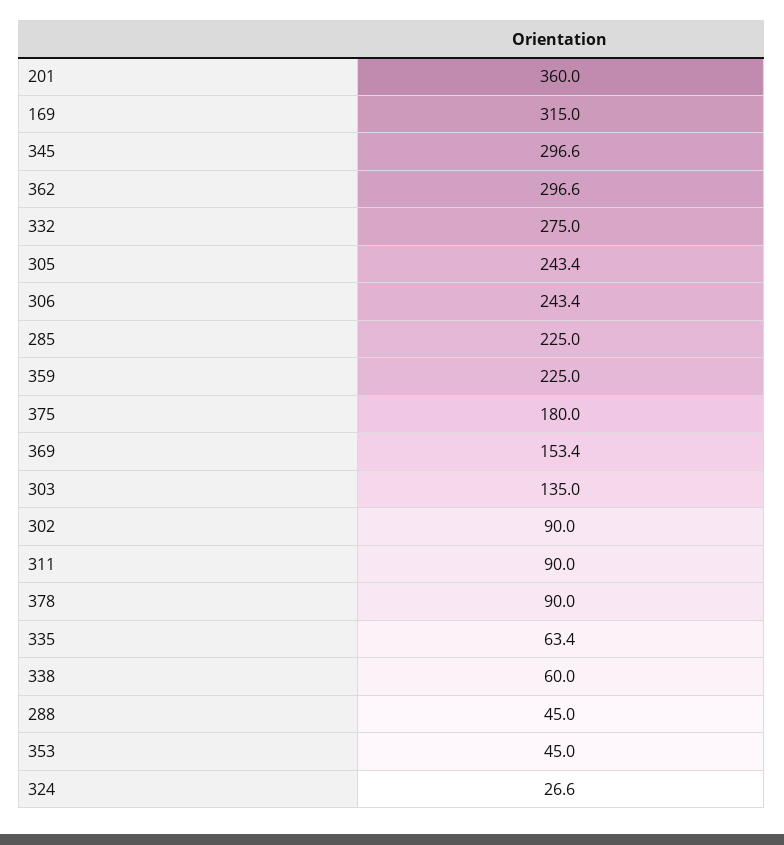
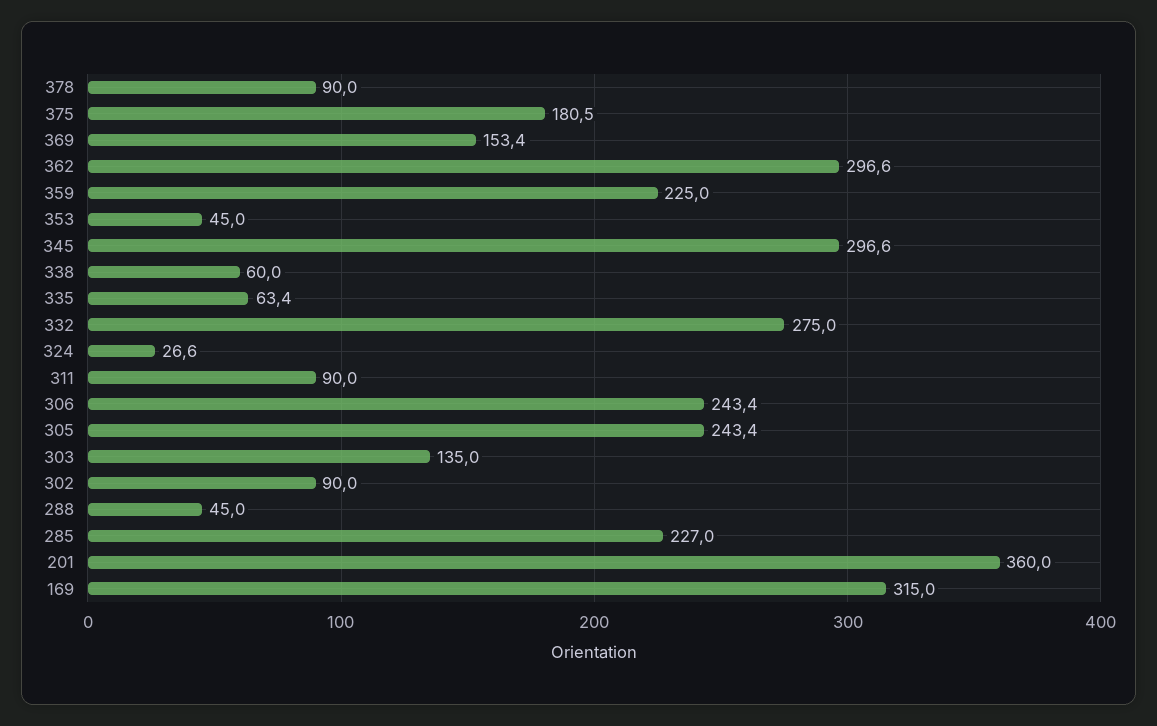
285: 225 -> 227
375: 180 -> 180.5

